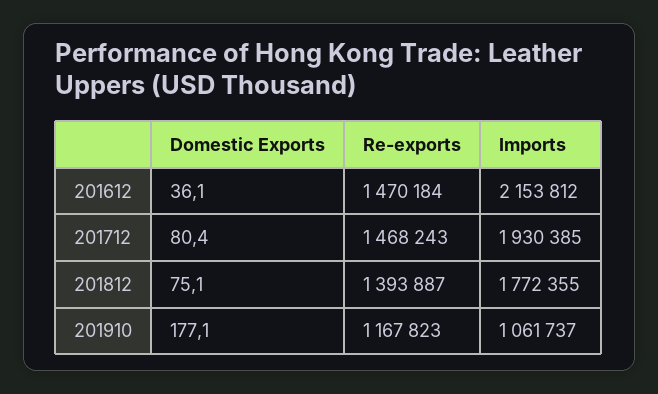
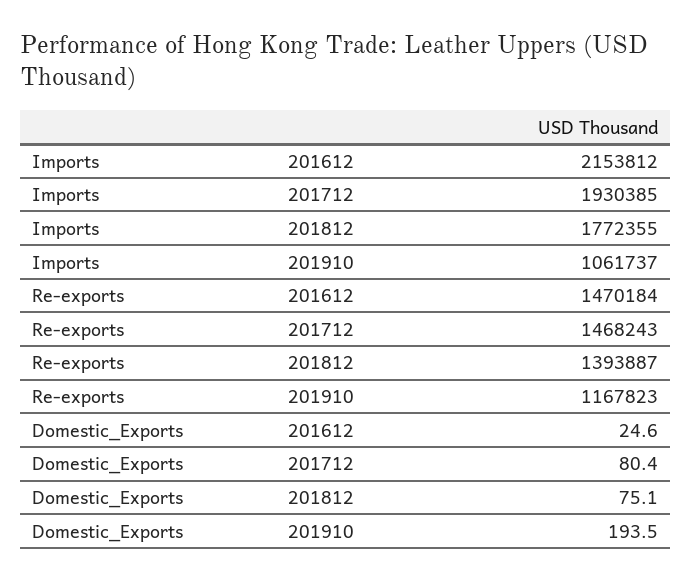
Domestic Exports, 201612: 36.1 -> 24.6
Domestic Exports, 201910: 177.1 -> 193.5

